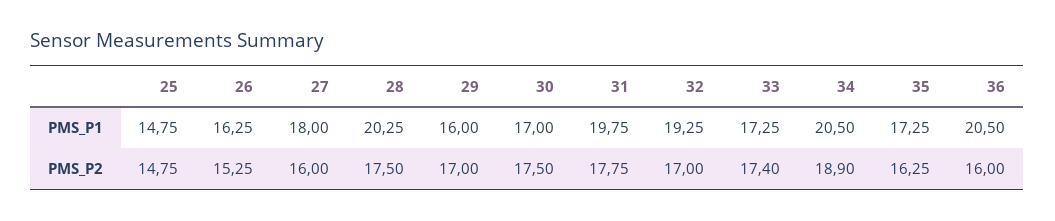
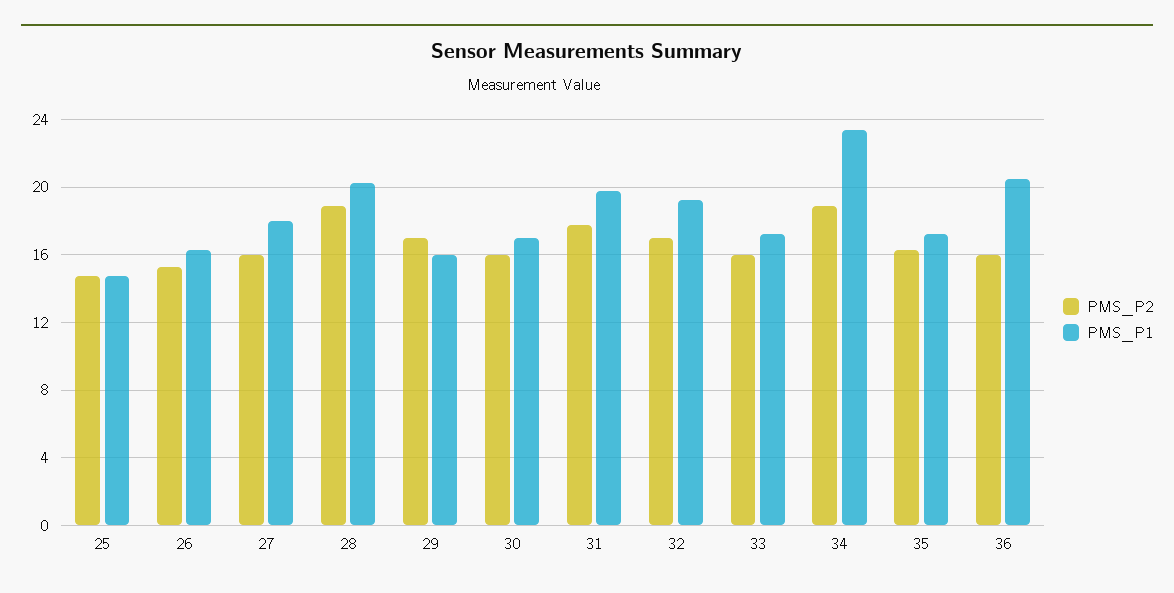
PMS_P1, 34: 20.5 -> 23.5
PMS_P2, 28: 17.5 -> 19
PMS_P2, 30: 17.5 -> 16
PMS_P2, 33: 17.4 -> 16

